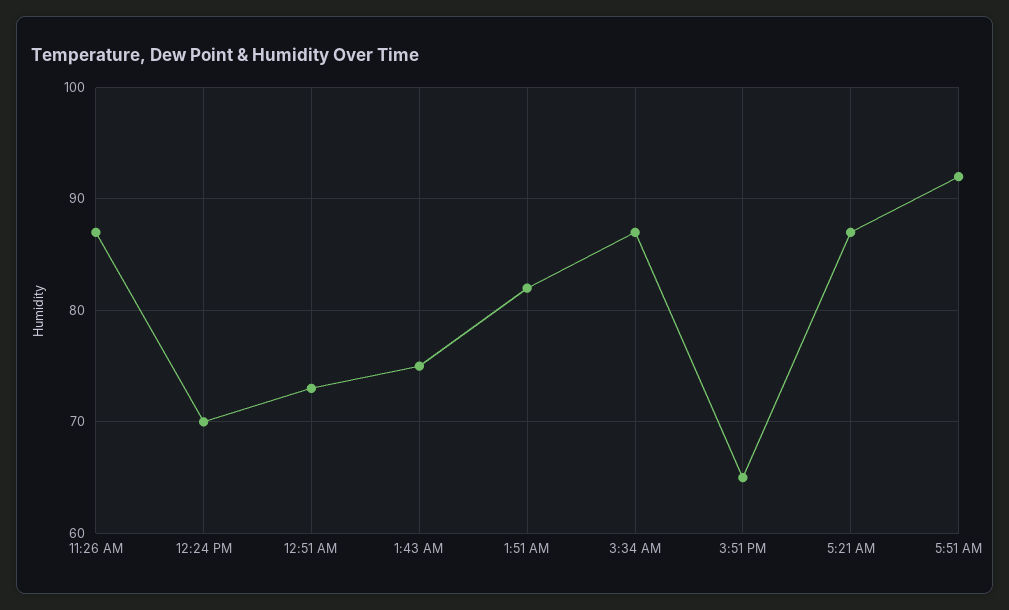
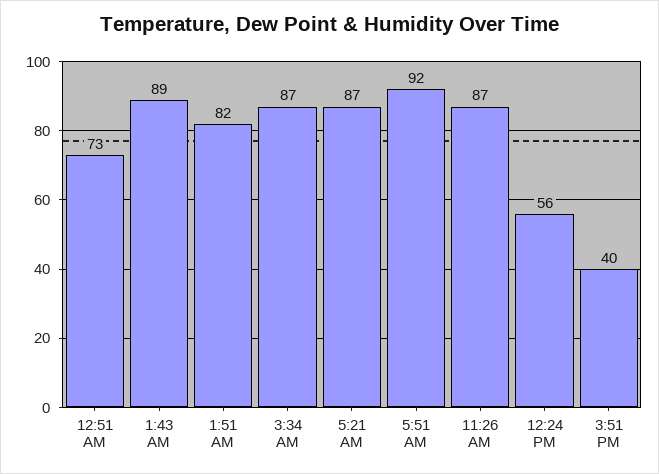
12:24 PM: 70 -> 56
1:43 AM: 75 -> 89
3:51 PM: 65 -> 40

